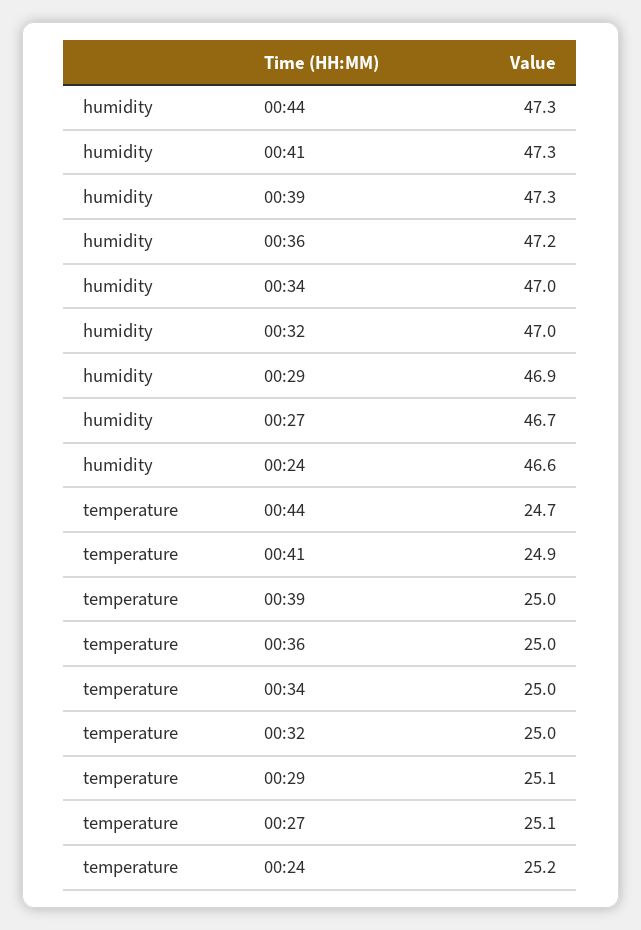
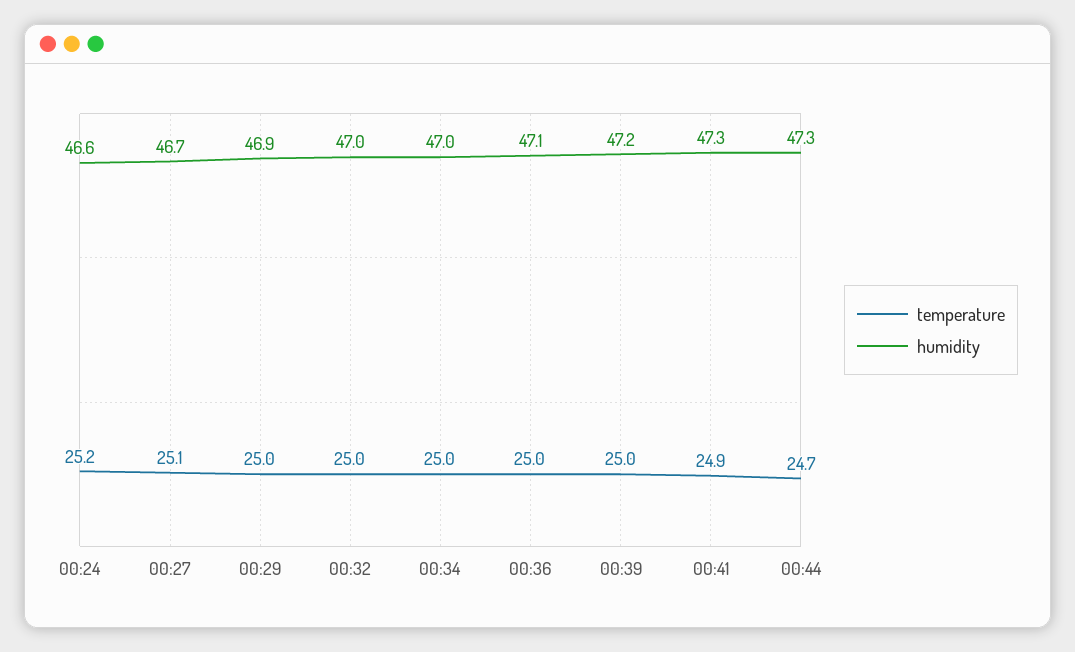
humidity, 00:39: 47.3 -> 47.2
humidity, 00:36: 47.2 -> 47.1
temperature, 00:29: 25.1 -> 25

